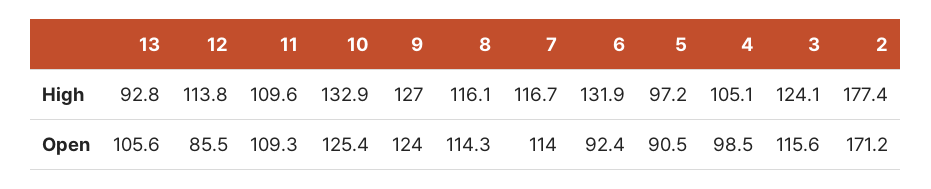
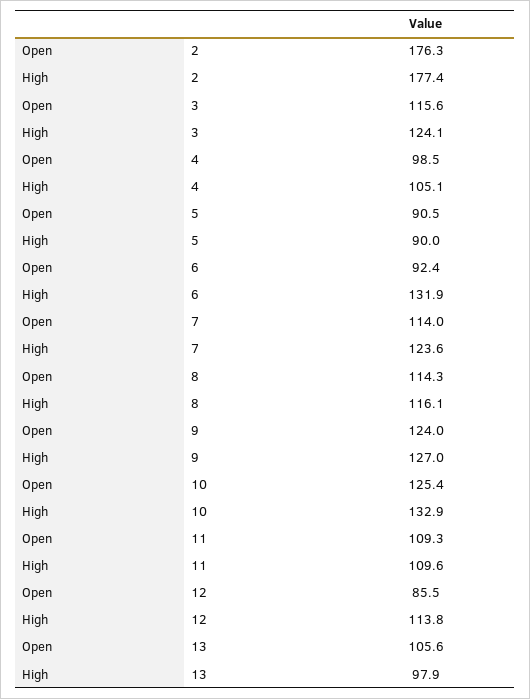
13, High: 92.8 -> 97.9
7, High: 116.7 -> 123.6
5, High: 97.2 -> 90
2, Open: 171.2 -> 176.3

